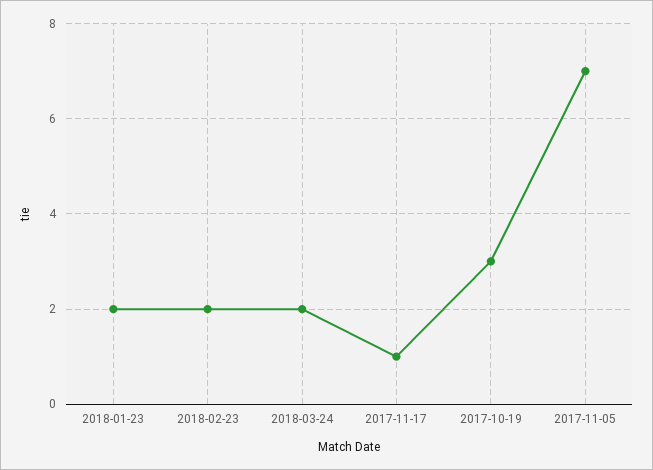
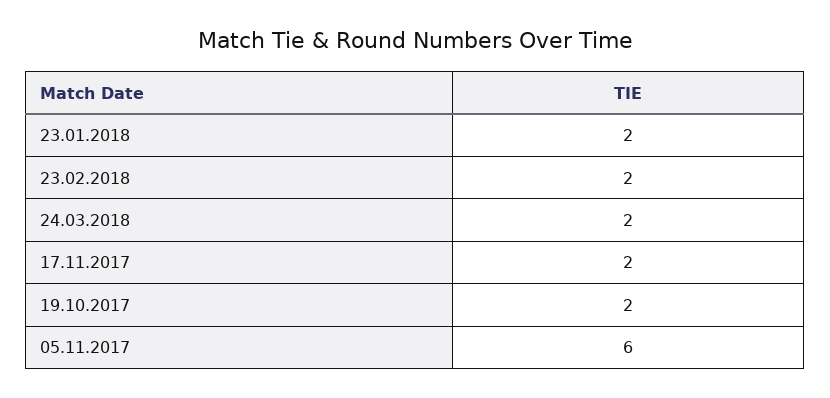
2017-11-17: 1 -> 2
2017-10-19: 3 -> 2
2017-11-05: 7 -> 6

